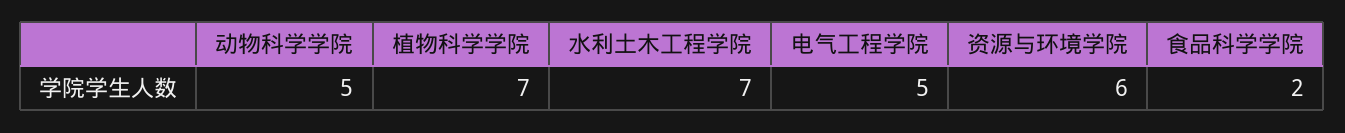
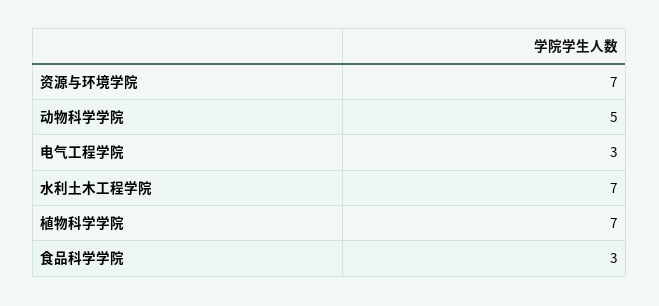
电气工程学院: 5 -> 3
资源与环境学院: 6 -> 7
食品科学学院: 2 -> 3

